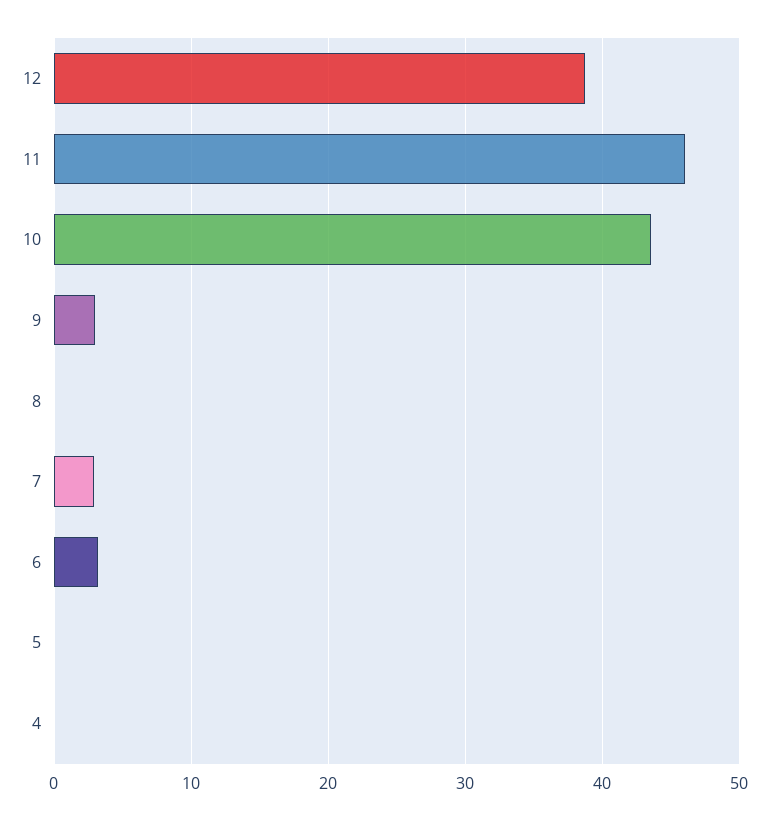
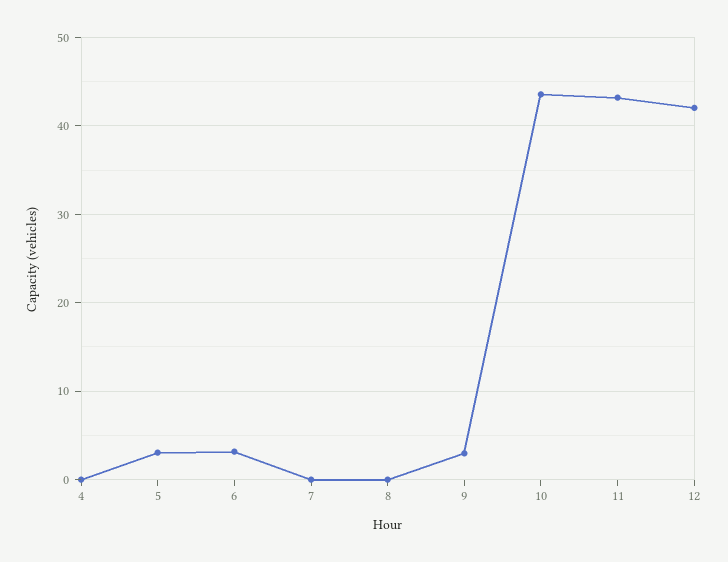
12: 39 -> 42
11: 46 -> 43
7: 3 -> 0
5: 0 -> 3

